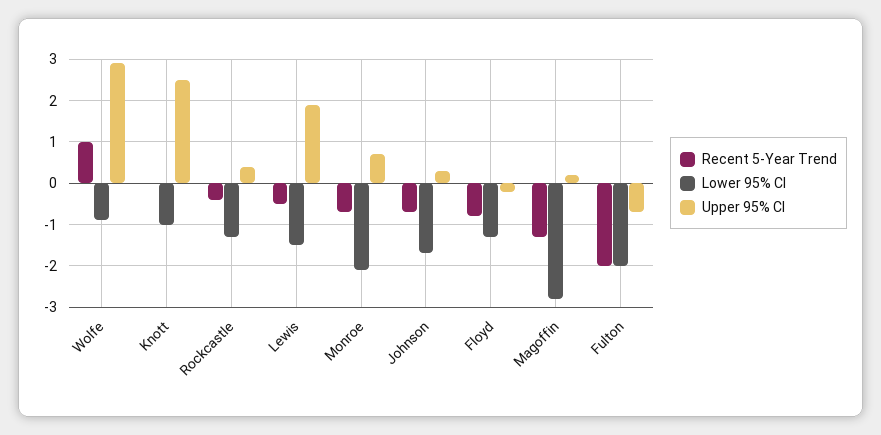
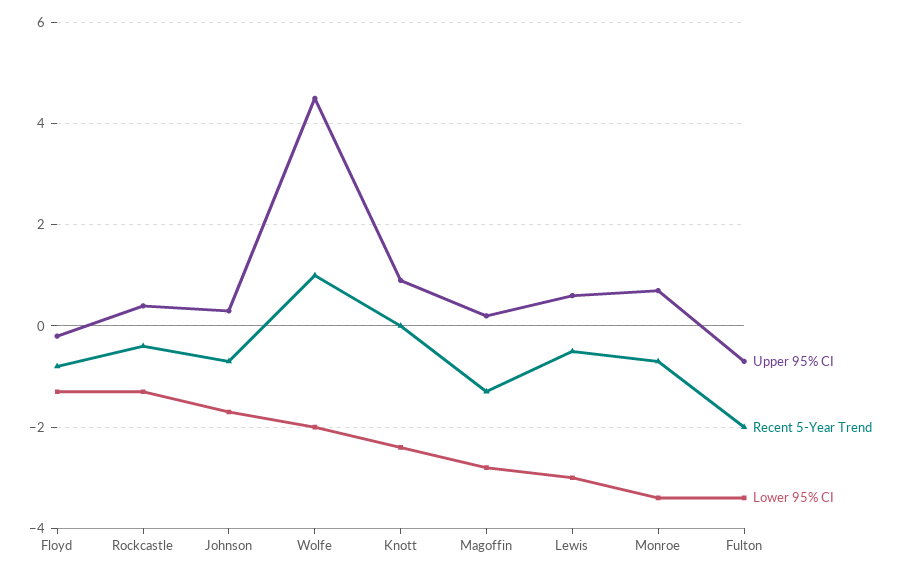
Lower 95% CI, Wolfe: -1 -> -2
Upper 95% CI, Wolfe: 3 -> 4.5
Lower 95% CI, Knott: -1 -> -2.5
Upper 95% CI, Knott: 2.5 -> 1
Lower 95% CI, Lewis: -1.5 -> -3
Upper 95% CI, Lewis: 2 -> 0.5
Lower 95% CI, Monroe: -2 -> -3.5
Lower 95% CI, Fulton: -2 -> -3.5

